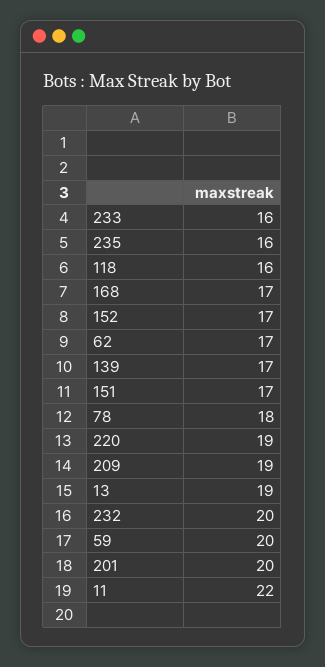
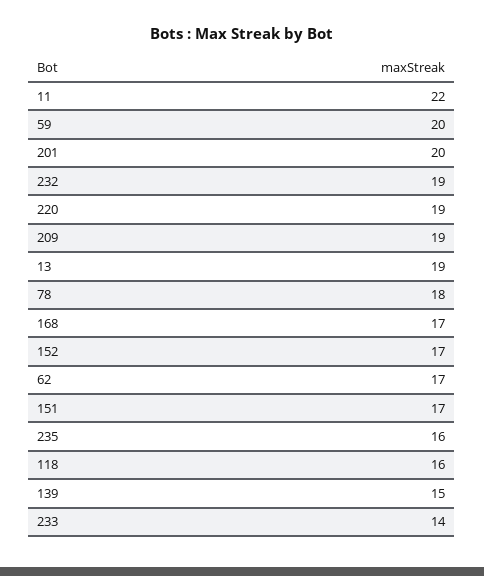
233: 16 -> 14
139: 17 -> 15
232: 20 -> 19

